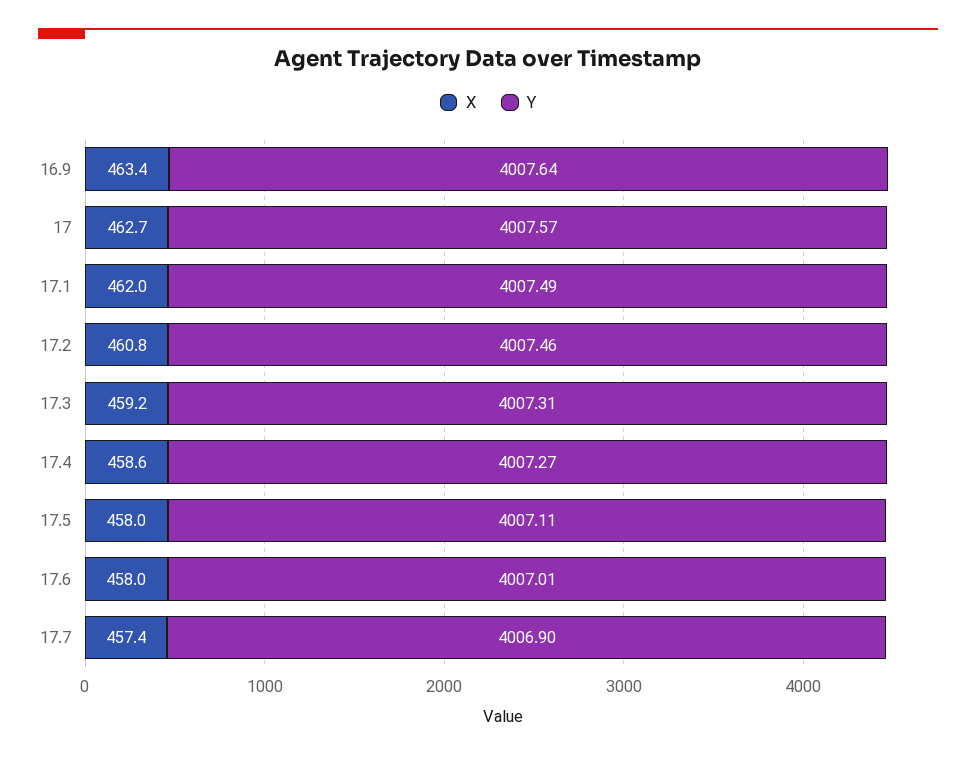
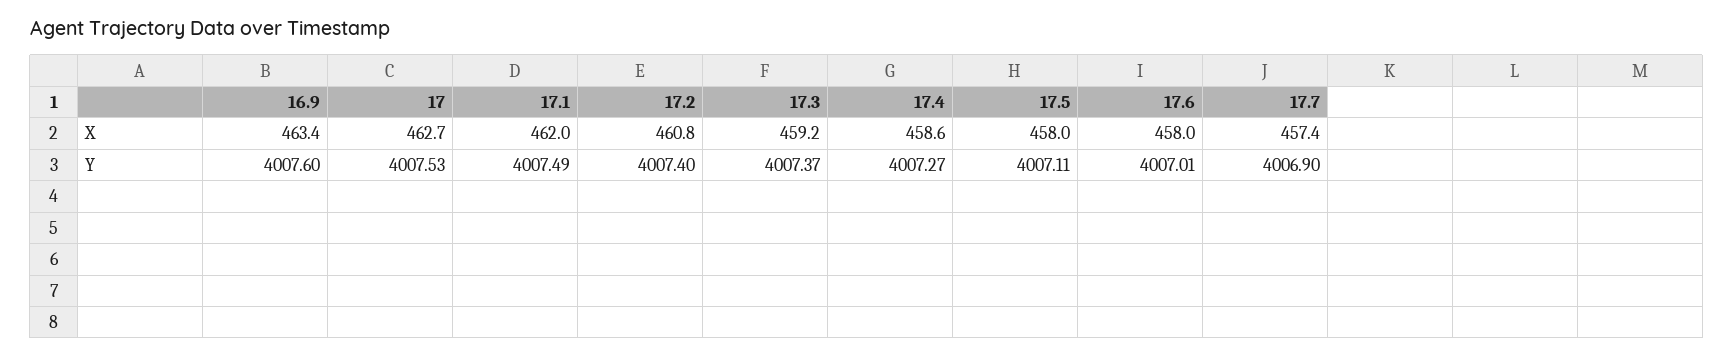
Y, 16.9: 4007.64 -> 4007.6
Y, 17: 4007.57 -> 4007.53
Y, 17.2: 4007.46 -> 4007.4
Y, 17.3: 4007.31 -> 4007.37

